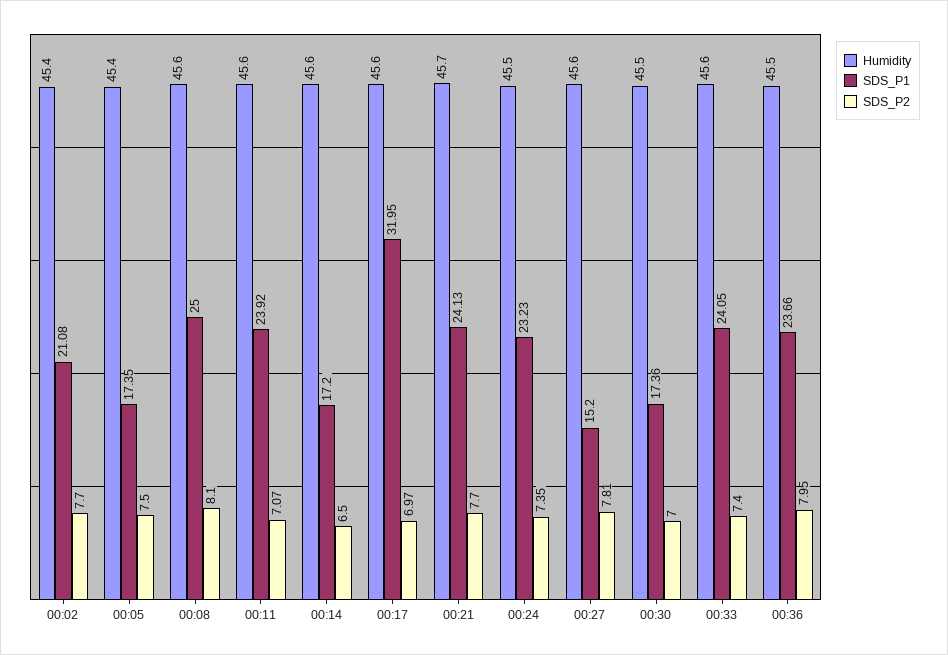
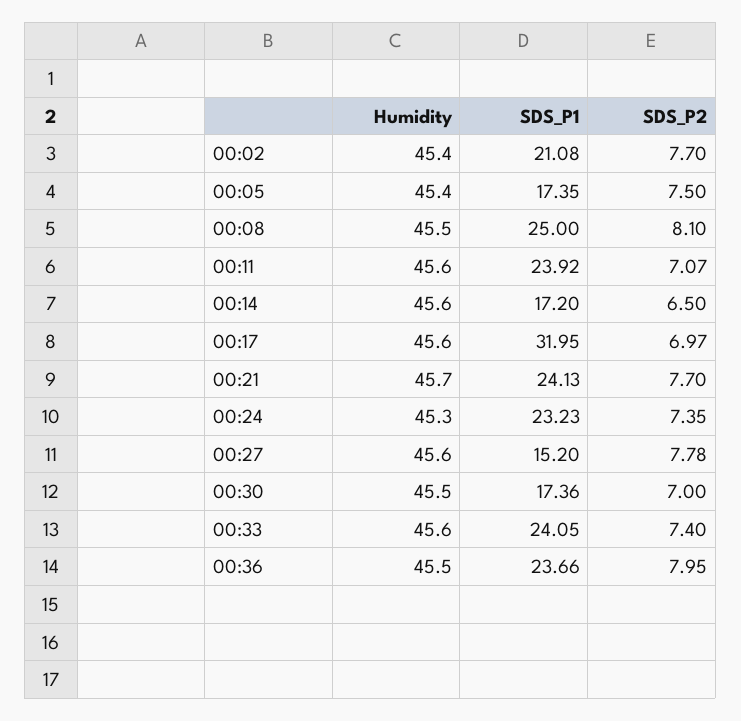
Humidity, 00:08: 45.6 -> 45.5
Humidity, 00:24: 45.5 -> 45.3
SDS_P2, 00:27: 7.81 -> 7.78

